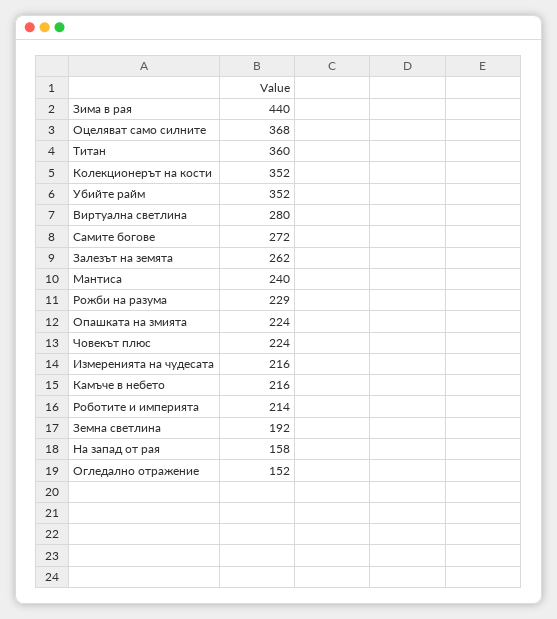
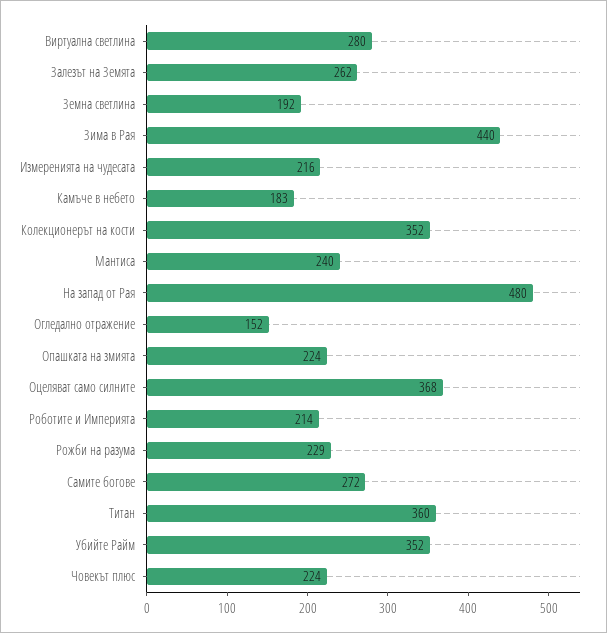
Камъче в небето: 216 -> 183
На запад от рая: 158 -> 480

